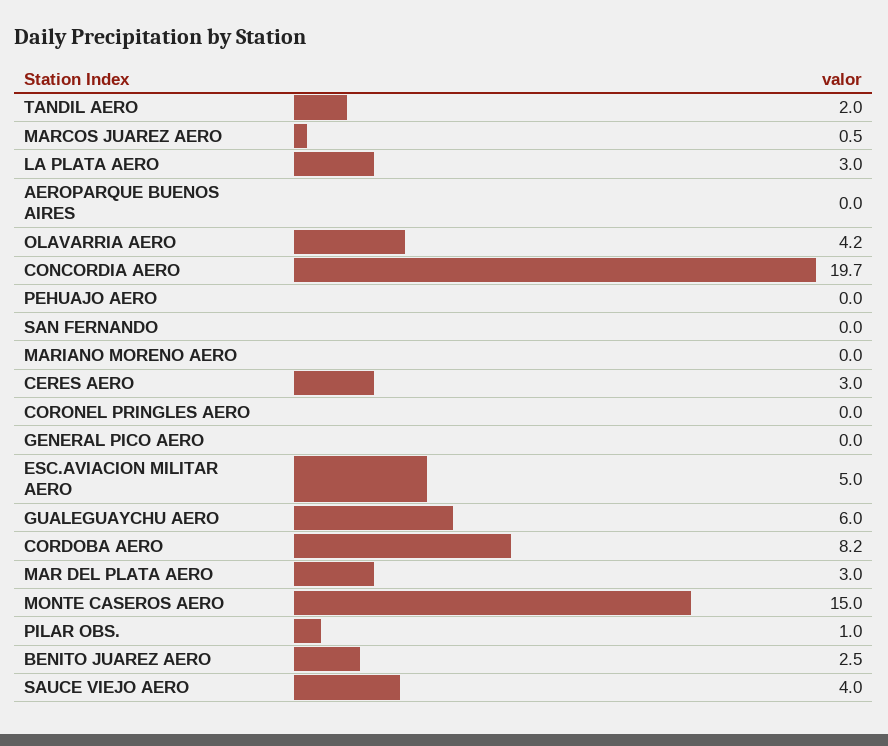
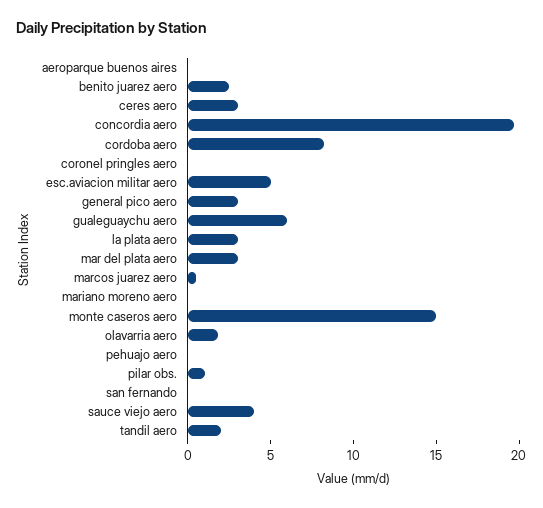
OLAVARRIA AERO: 4.2 -> 2
GENERAL PICO AERO: 0 -> 3

